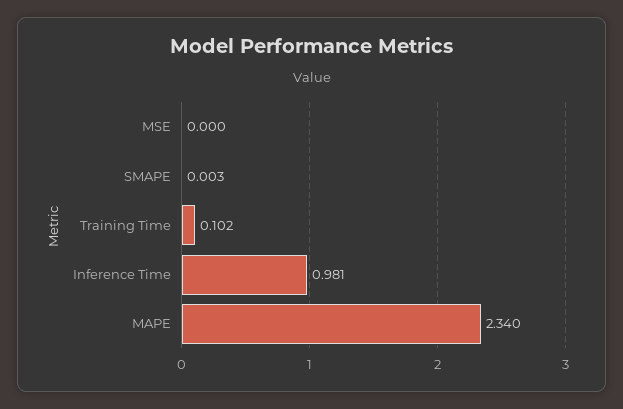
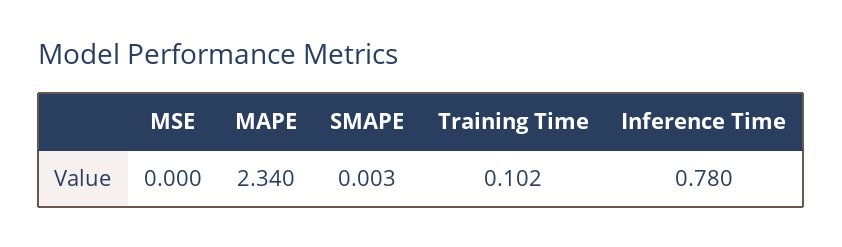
Inference Time: 0.981 -> 0.78

